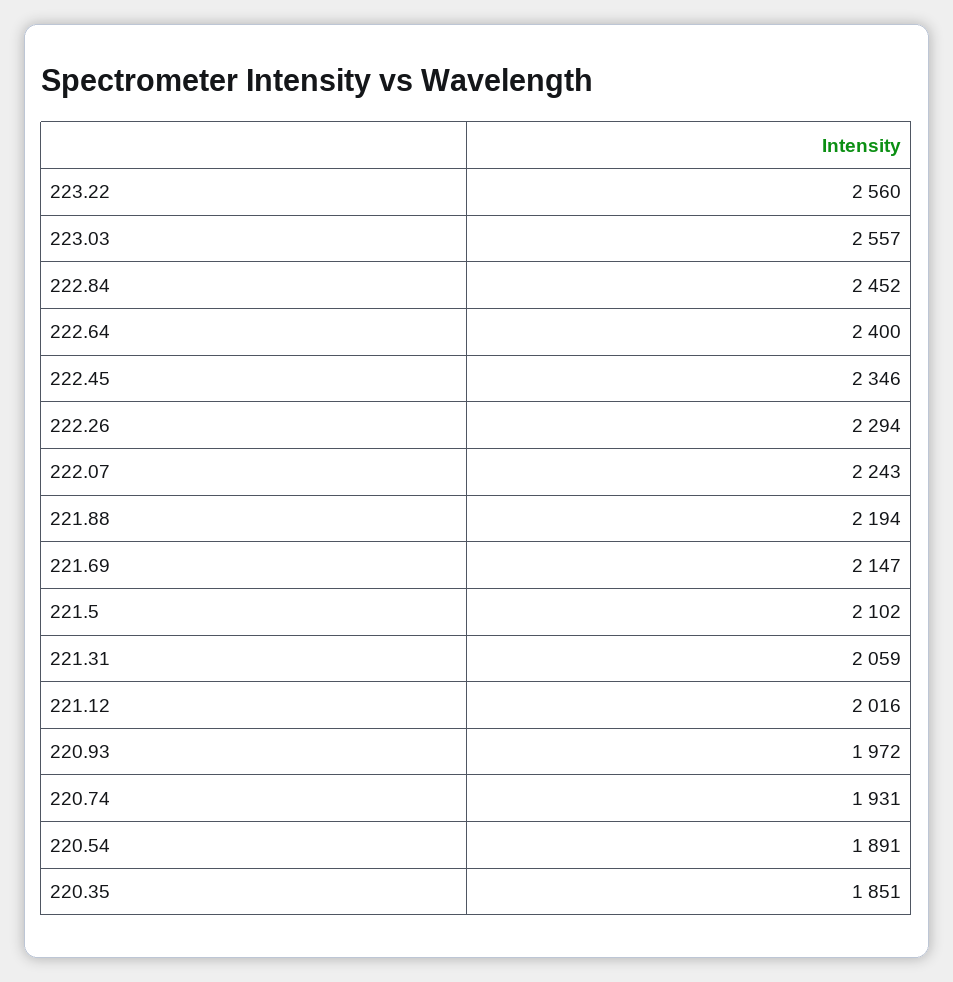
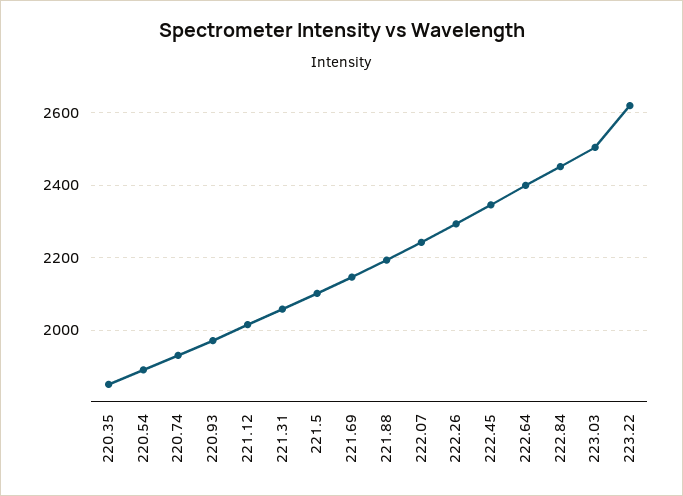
223.22: 2560 -> 2620
223.03: 2557 -> 2500

